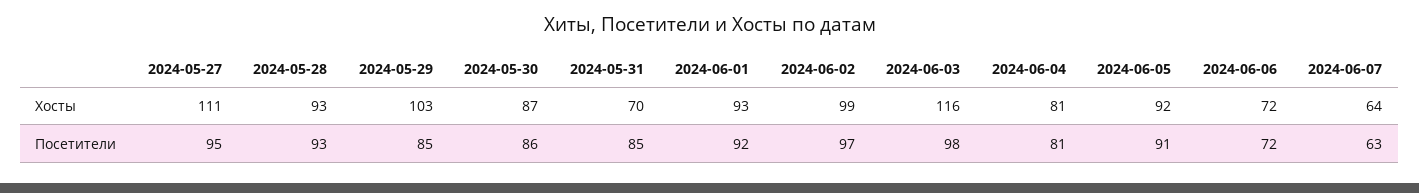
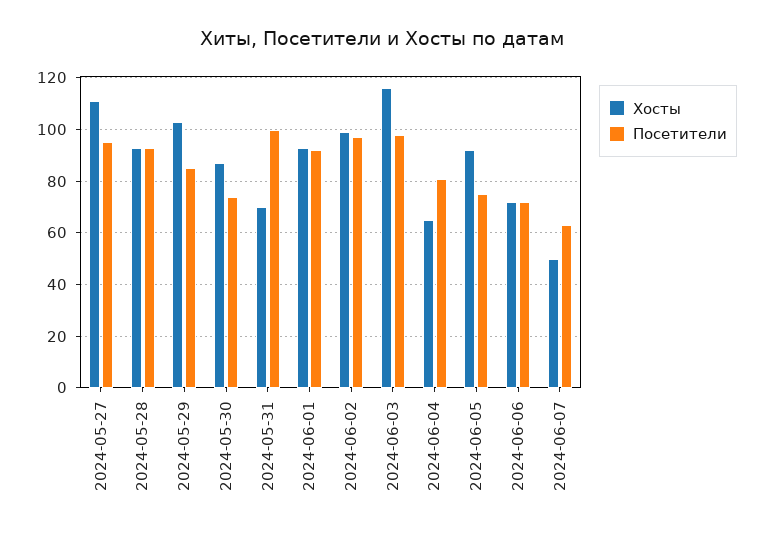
Хосты, 2024-06-04: 81 -> 65
Хосты, 2024-06-07: 64 -> 50
Посетители, 2024-05-30: 86 -> 75
Посетители, 2024-05-31: 85 -> 100
Посетители, 2024-06-05: 91 -> 75

